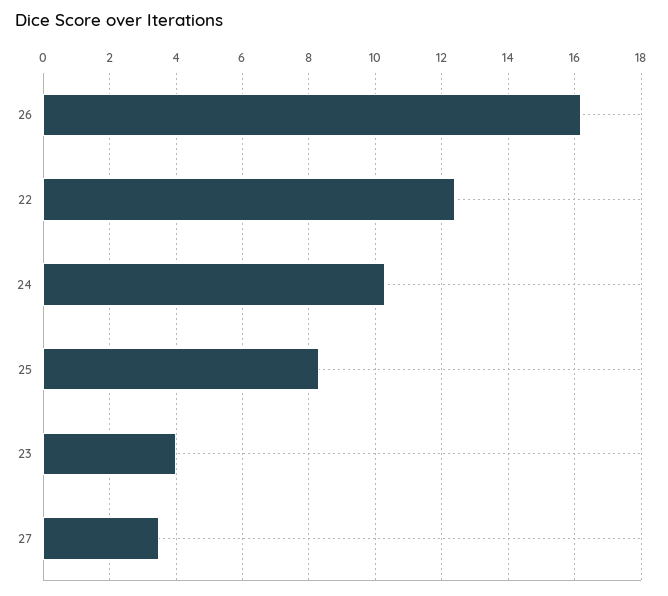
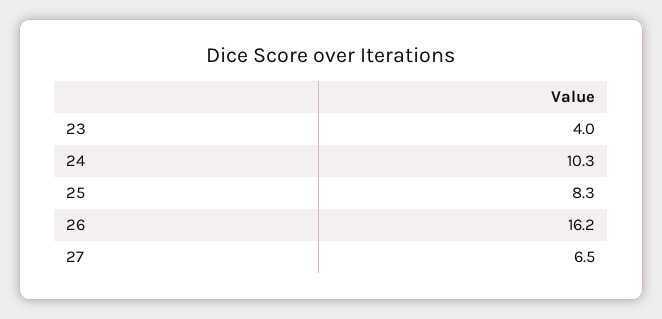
22: 12.5 -> none
27: 3.5 -> 6.5

